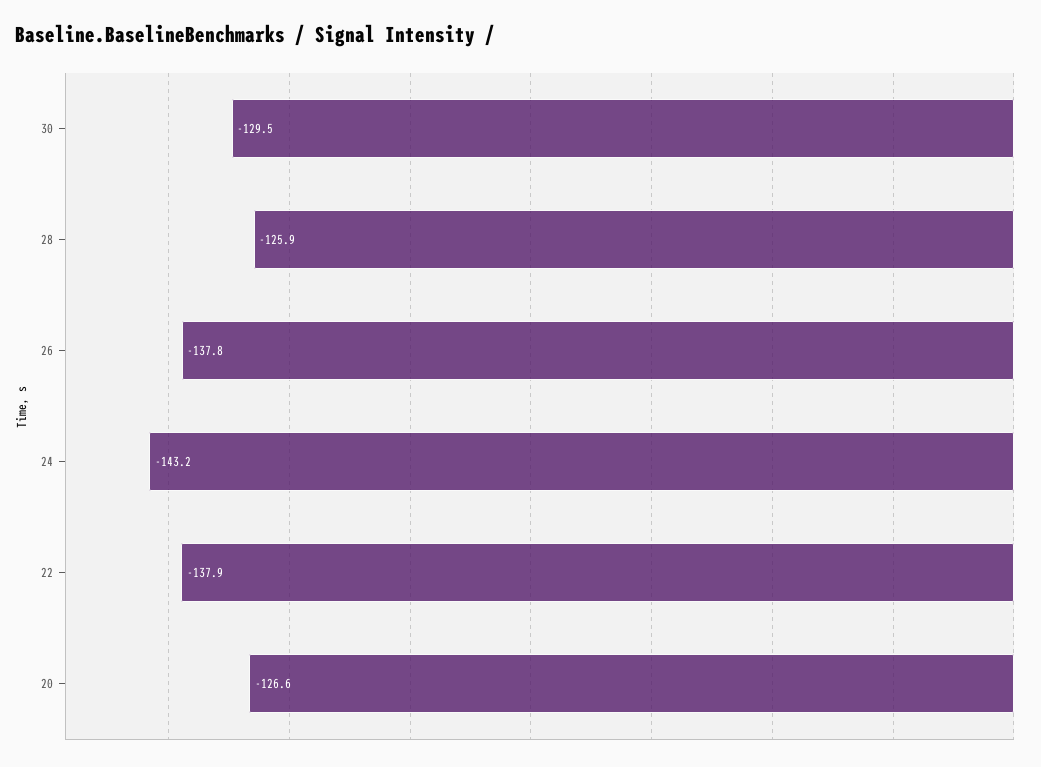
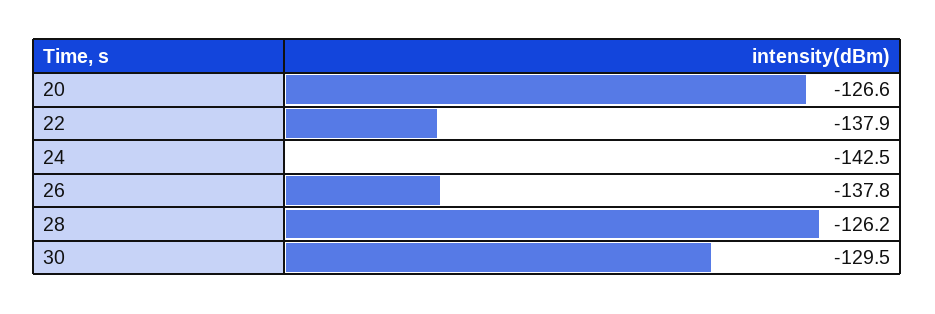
28: -125.9 -> -126.2
24: -143.2 -> -142.5

